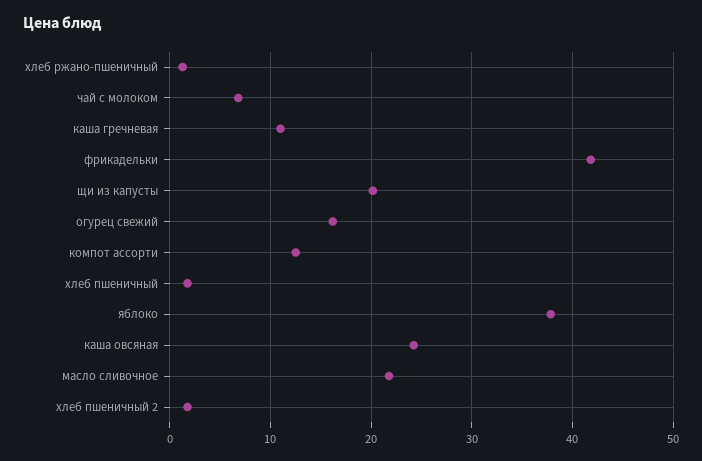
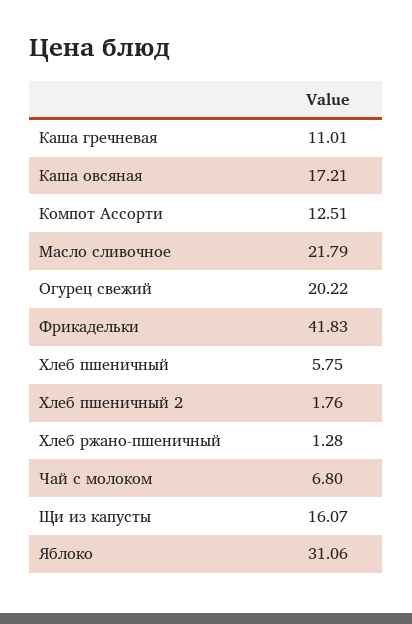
щи из капусты: 20 -> 16.07
огурец свежий: 16 -> 20.22
хлеб пшеничный: 2 -> 5.75
яблоко: 38 -> 31.06
каша овсяная: 24 -> 17.21

